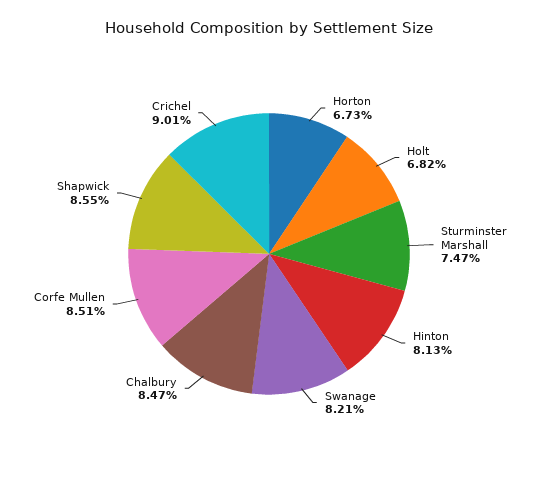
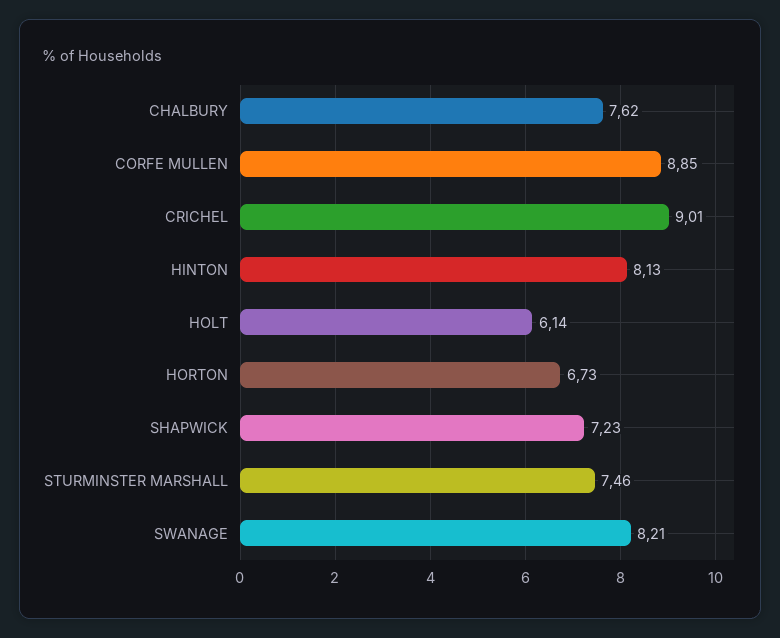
Holt: 6.82 -> 6.14
Sturminster Marshall: 7.47 -> 7.46
Chalbury: 8.47 -> 7.62
Corfe Mullen: 8.51 -> 8.85
Shapwick: 8.55 -> 7.23

